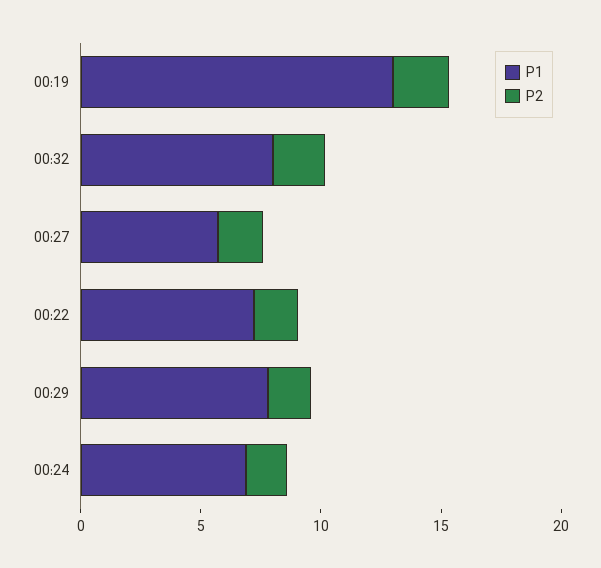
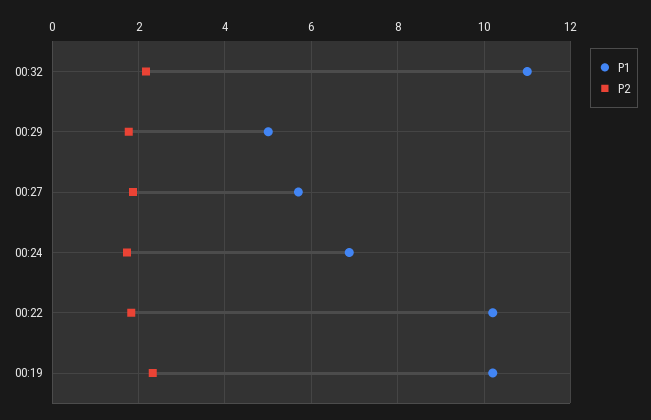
P1, 00:19: 13 -> 10.2
P1, 00:32: 8 -> 11
P1, 00:22: 7 -> 10.2
P1, 00:29: 8 -> 5

